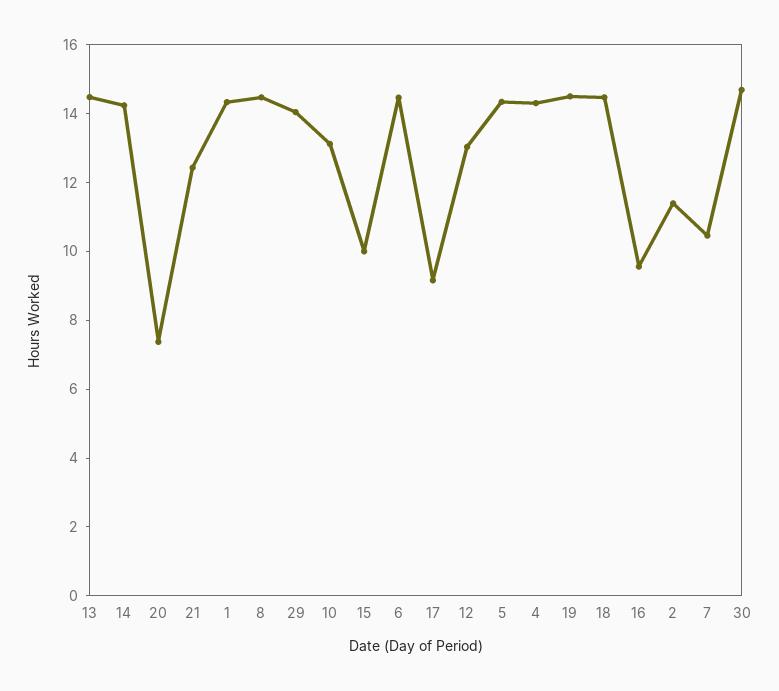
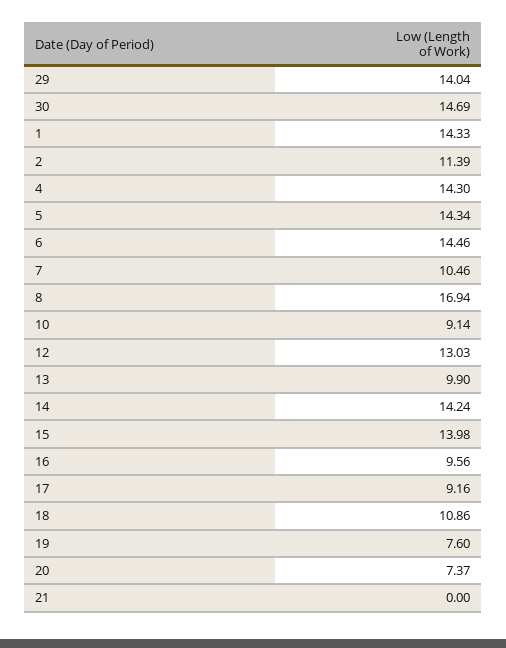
13: 14.5 -> 9.9
21: 12.5 -> 0
8: 14.5 -> 16.94
10: 13 -> 9.14
15: 10 -> 13.98
19: 14.5 -> 7.6
18: 14.5 -> 10.86

